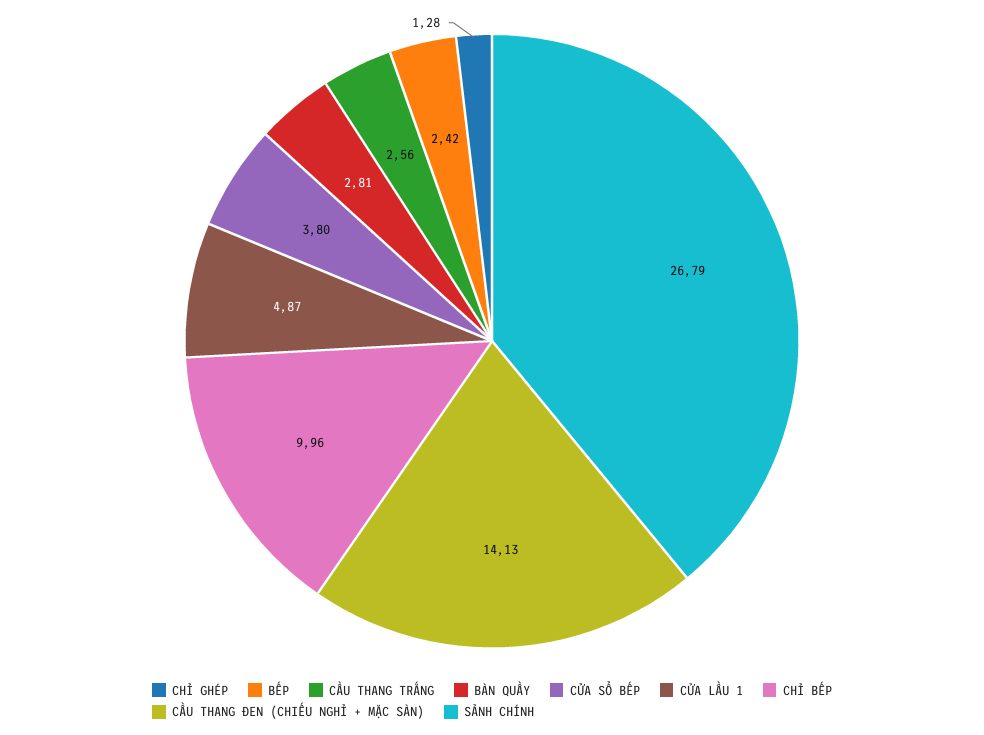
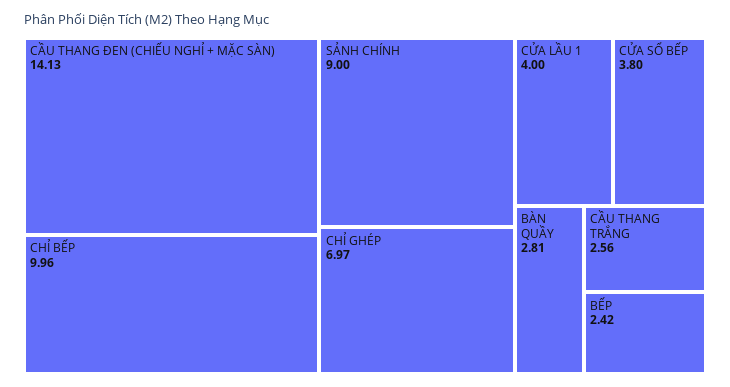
CHỈ GHÉP: 1.28 -> 6.97
CỬA LẦU 1: 4.87 -> 4
SẢNH CHÍNH: 26.79 -> 9

